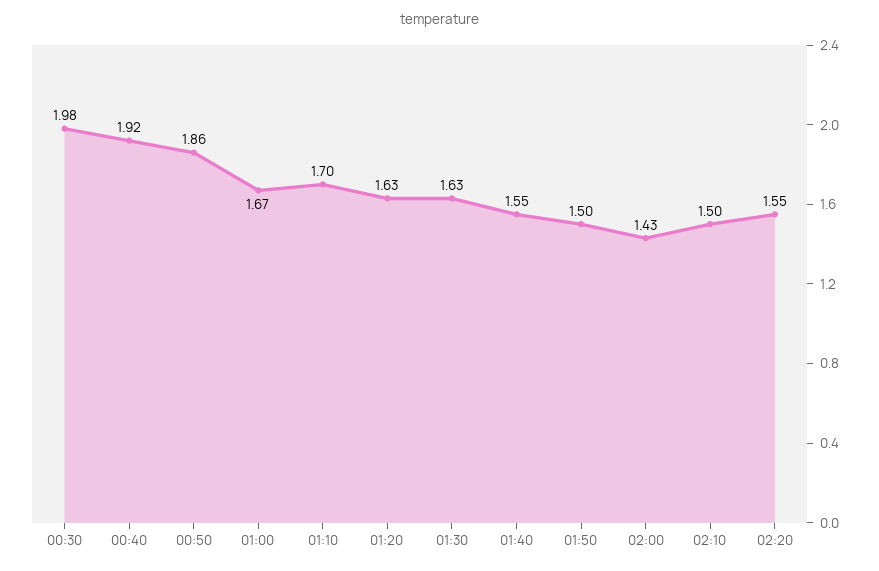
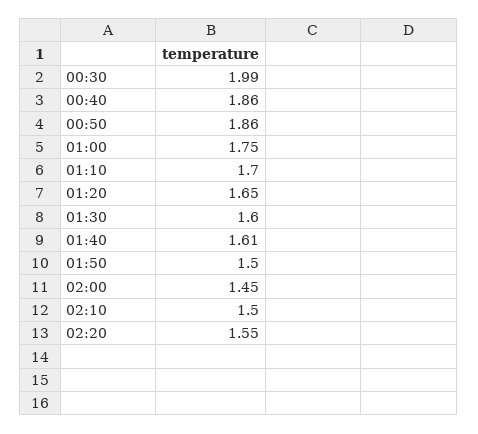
00:30: 1.98 -> 1.99
00:40: 1.92 -> 1.86
01:00: 1.67 -> 1.75
01:20: 1.63 -> 1.65
01:30: 1.63 -> 1.6
01:40: 1.55 -> 1.61
02:00: 1.43 -> 1.45

